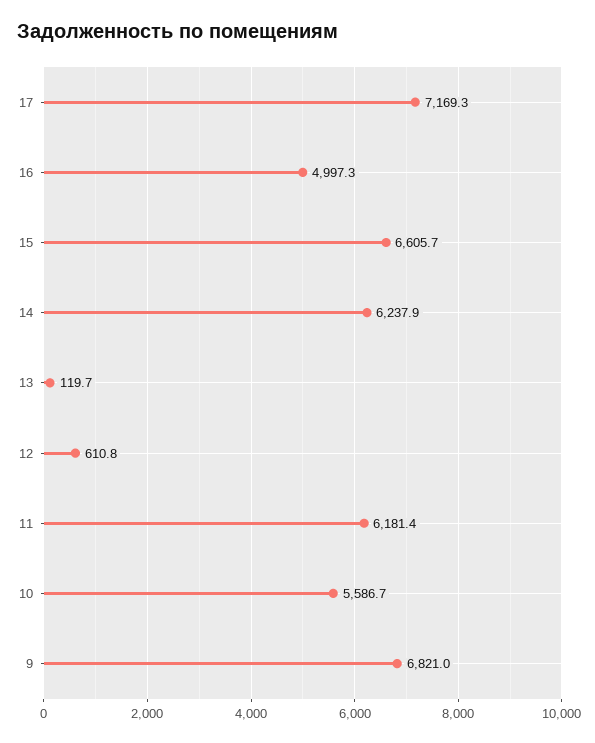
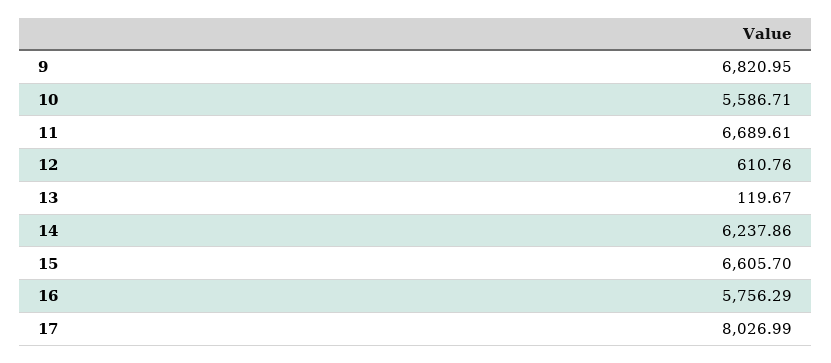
17: 7169.3 -> 8026.99
16: 4997.3 -> 5756.29
11: 6181.4 -> 6689.61

